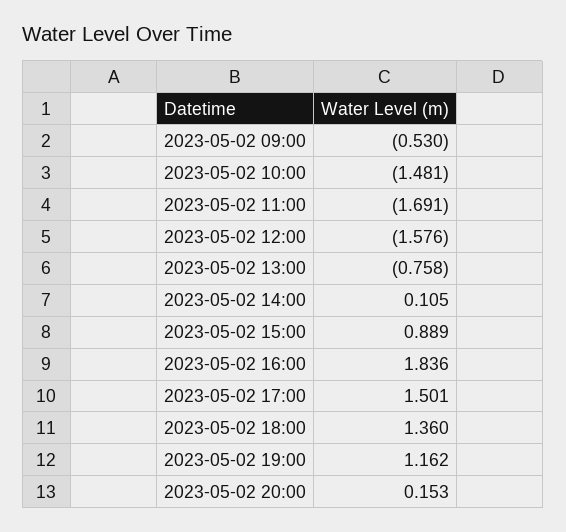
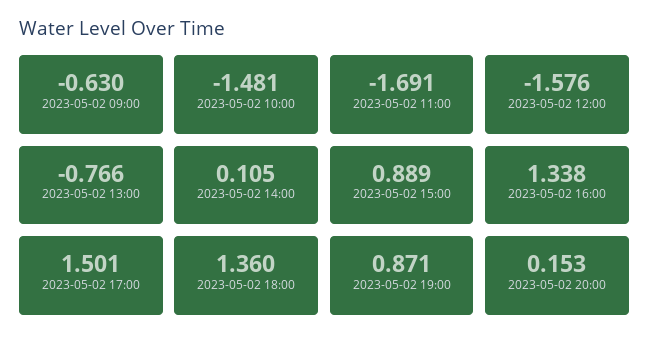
2023-05-02 09:00: -0.53 -> -0.63
2023-05-02 13:00: -0.758 -> -0.766
2023-05-02 16:00: 1.836 -> 1.338
2023-05-02 19:00: 1.162 -> 0.871

